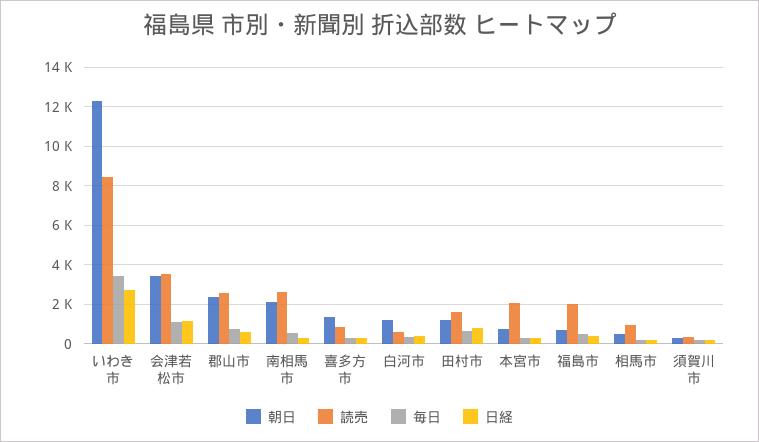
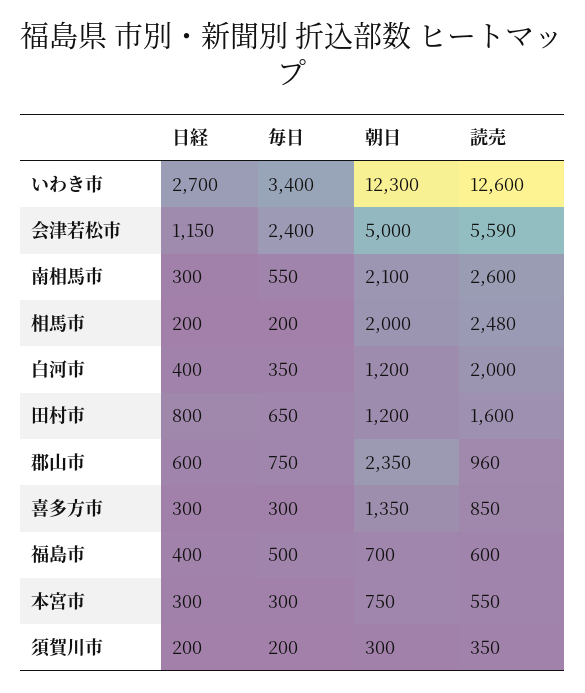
読売, いわき市: 8500 -> 12600
朝日, 会津若松市: 3500 -> 5000
読売, 会津若松市: 3500 -> 5590
毎日, 会津若松市: 1000 -> 2400
読売, 郡山市: 2500 -> 960
読売, 白河市: 500 -> 2000
読売, 本宮市: 2000 -> 550
読売, 福島市: 2000 -> 600
朝日, 相馬市: 500 -> 2000
読売, 相馬市: 1000 -> 2480

